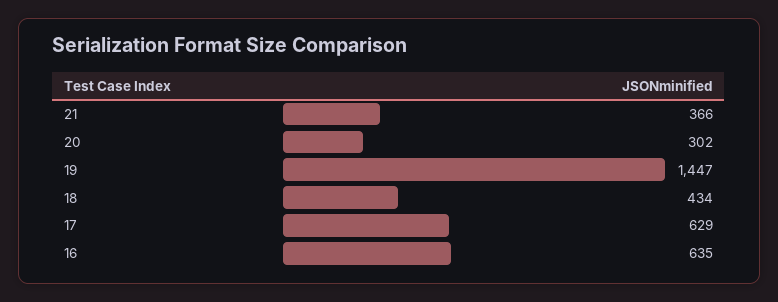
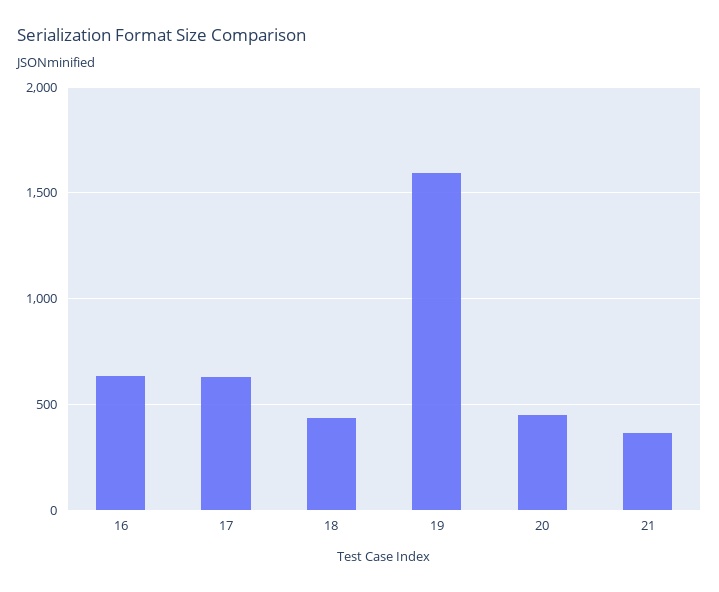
20: 302 -> 450
19: 1447 -> 1600

